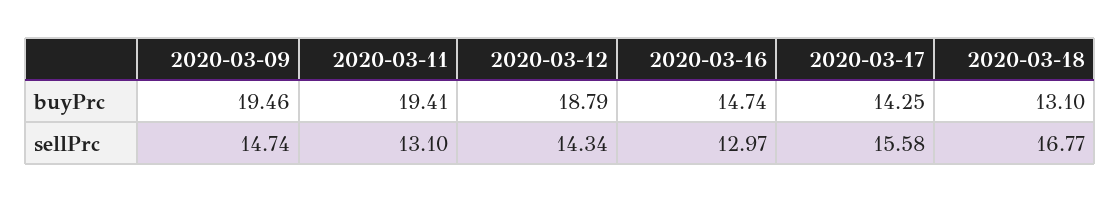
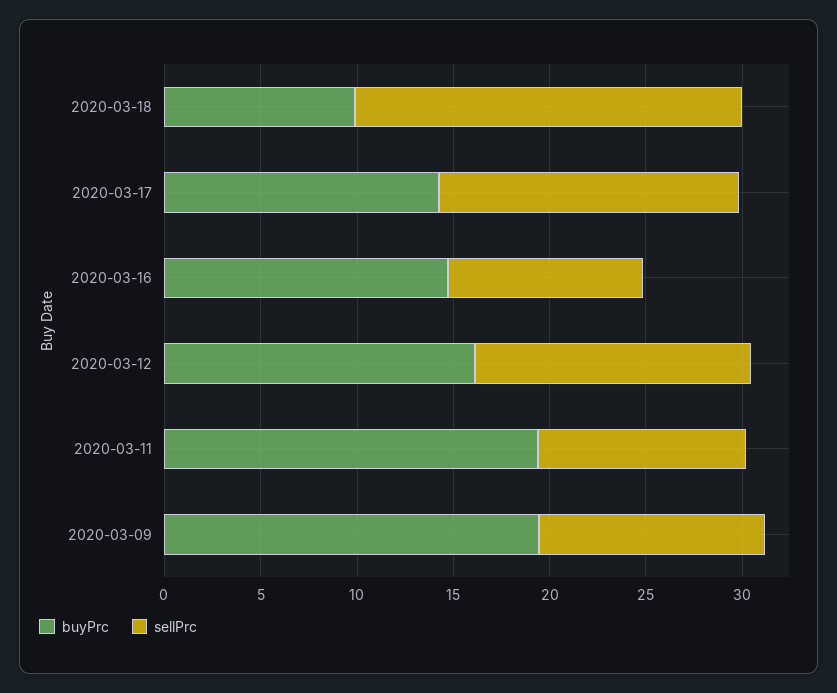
buyPrc, 2020-03-12: 18.79 -> 16
buyPrc, 2020-03-18: 13.1 -> 10
sellPrc, 2020-03-09: 14.74 -> 12
sellPrc, 2020-03-11: 13.1 -> 11
sellPrc, 2020-03-16: 12.97 -> 10
sellPrc, 2020-03-18: 16.77 -> 20

